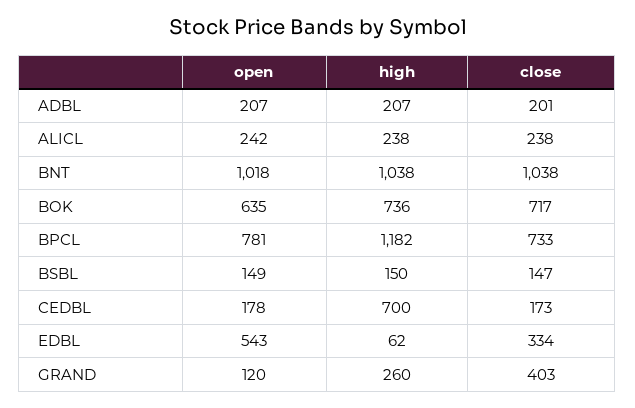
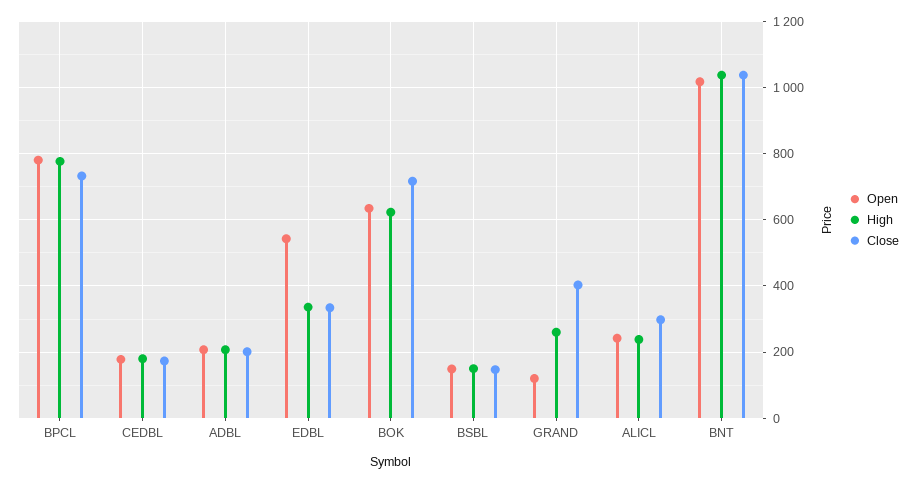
close, ALICL: 238 -> 300
high, BOK: 736 -> 620
high, BPCL: 1182 -> 780
high, CEDBL: 700 -> 180
high, EDBL: 62 -> 340

